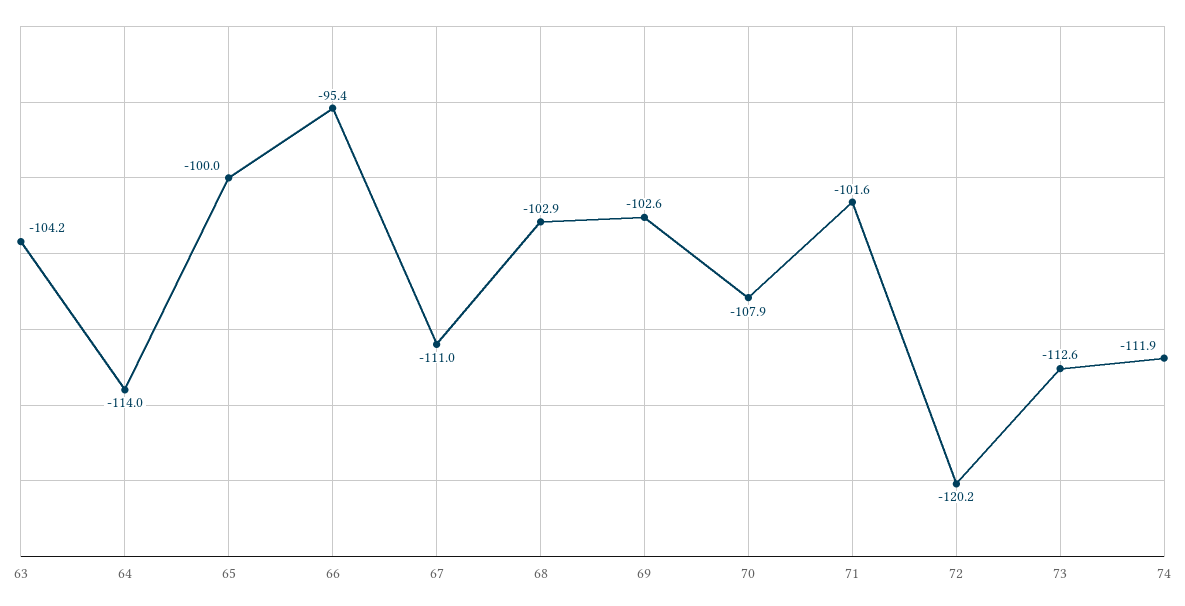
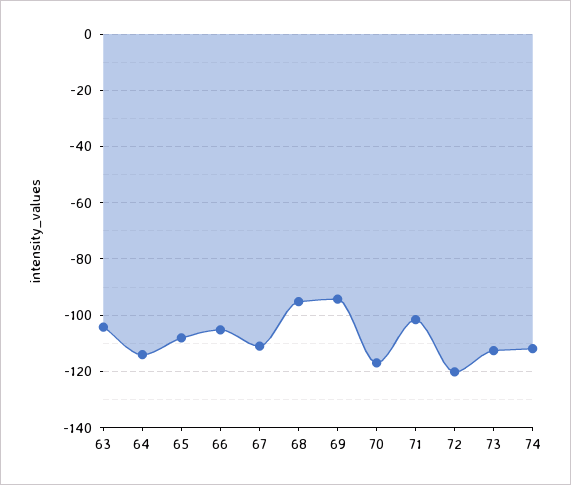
65: -100 -> -107.5
66: -95.4 -> -105
68: -102.9 -> -95
69: -102.6 -> -95
70: -107.9 -> -117.5

